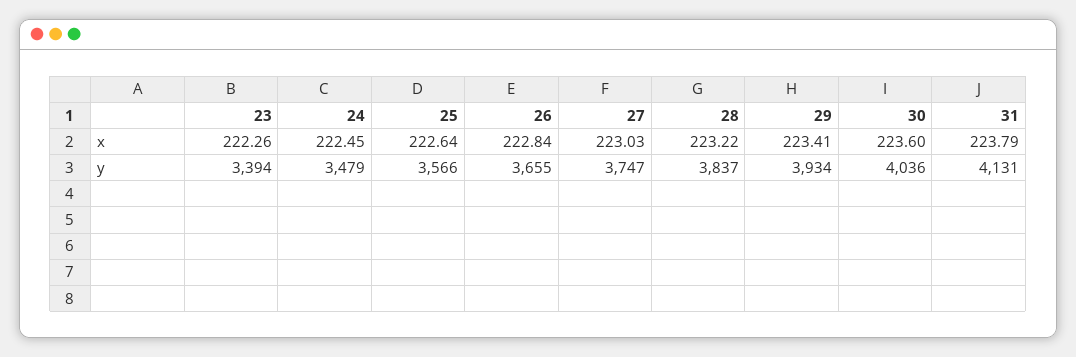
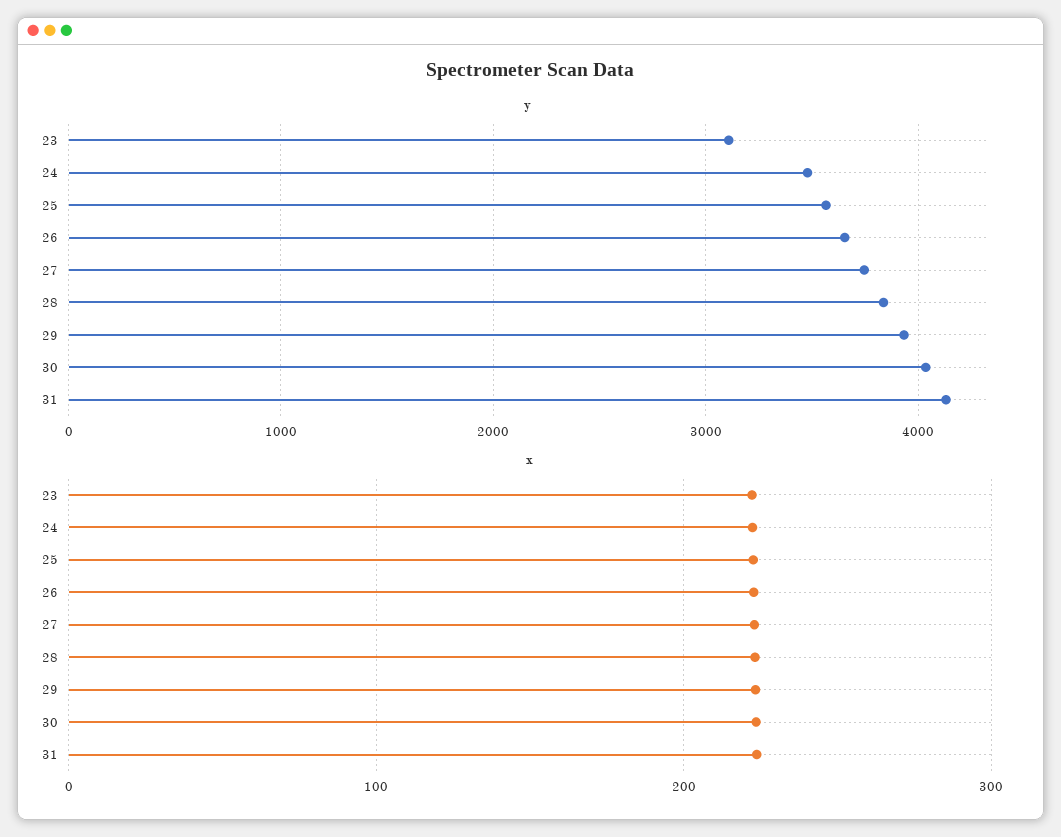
y, 23: 3394 -> 3100

